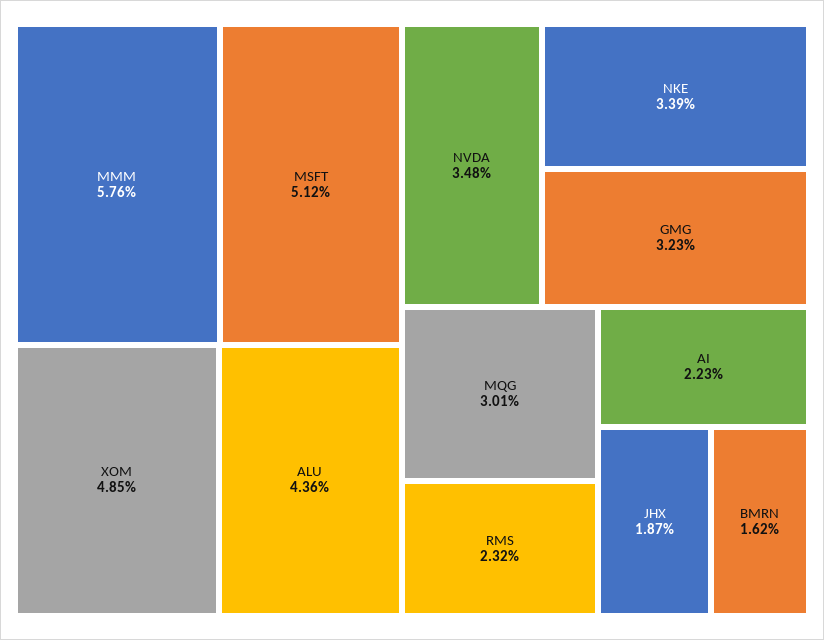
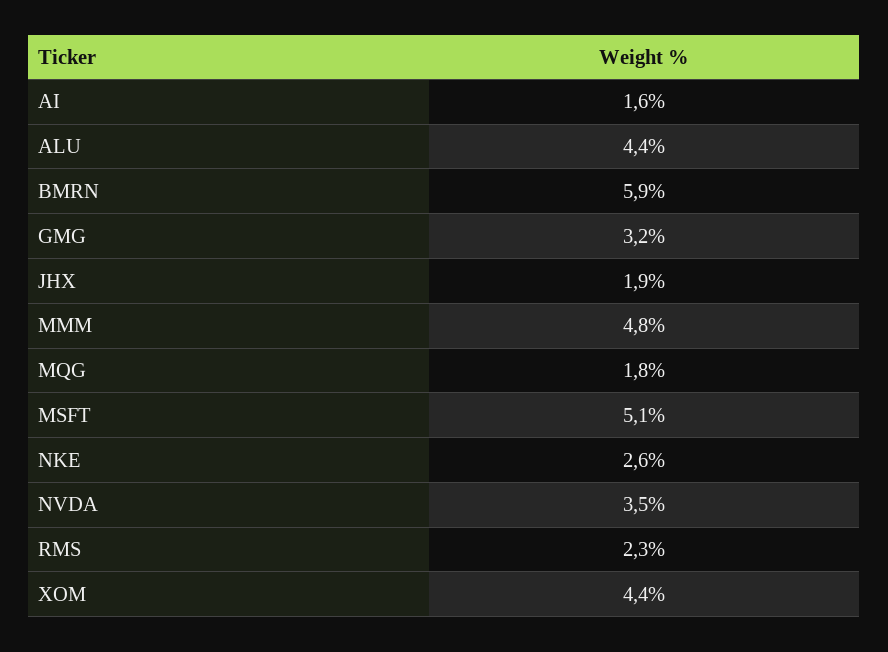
MMM: 5.76 -> 4.8
XOM: 4.85 -> 4.4
NKE: 3.39 -> 2.6
MQG: 3.01 -> 1.8
AI: 2.23 -> 1.6
BMRN: 1.62 -> 5.9

